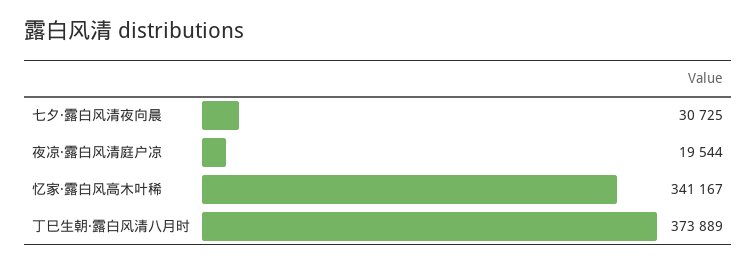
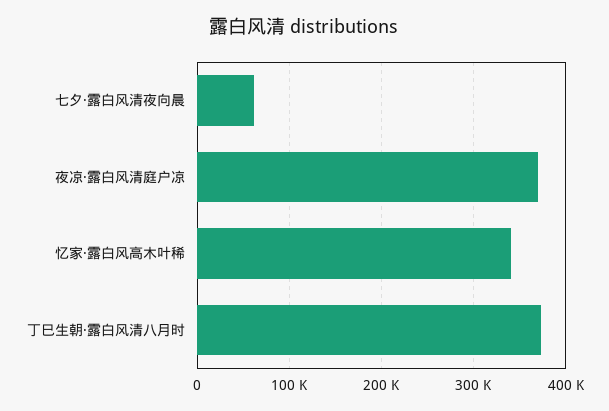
七夕·露白风清夜向晨: 30725 -> 60000
夜凉·露白风清庭户凉: 19544 -> 370000

